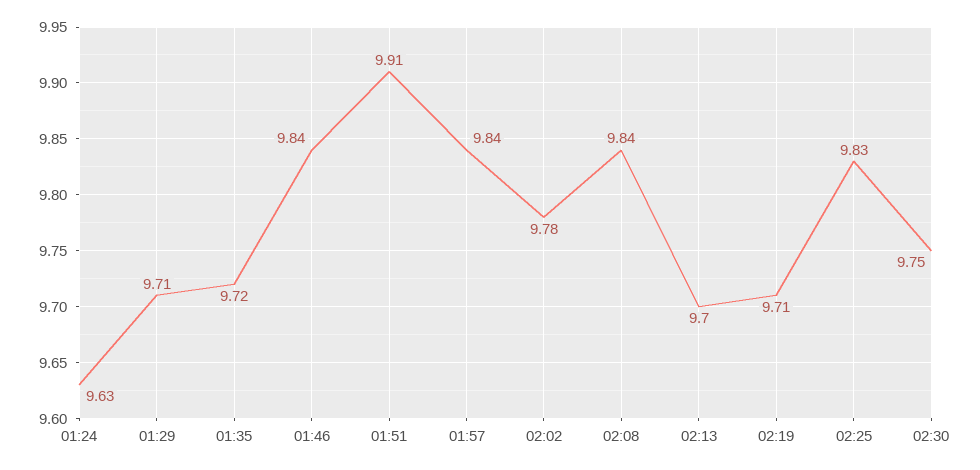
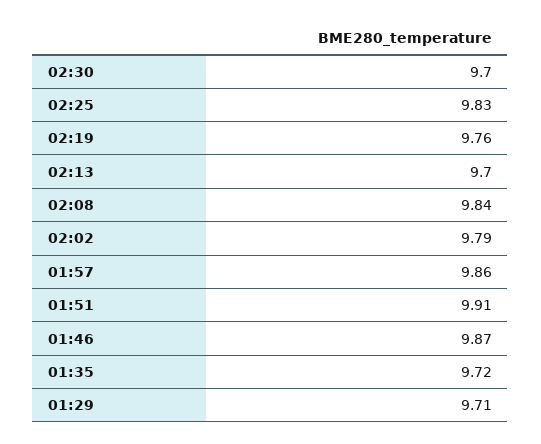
01:24: 9.63 -> none
01:46: 9.84 -> 9.87
01:57: 9.84 -> 9.86
02:02: 9.78 -> 9.79
02:19: 9.71 -> 9.76
02:30: 9.75 -> 9.7

